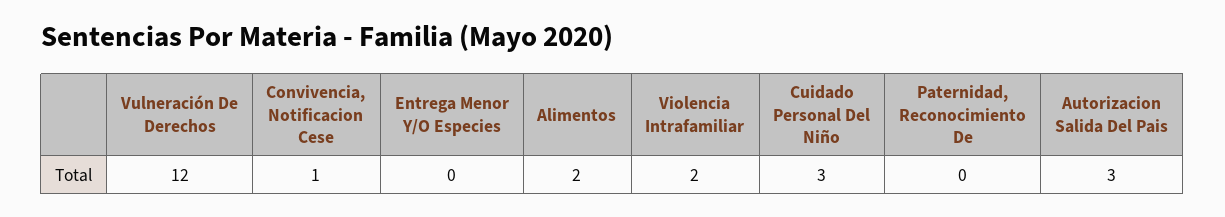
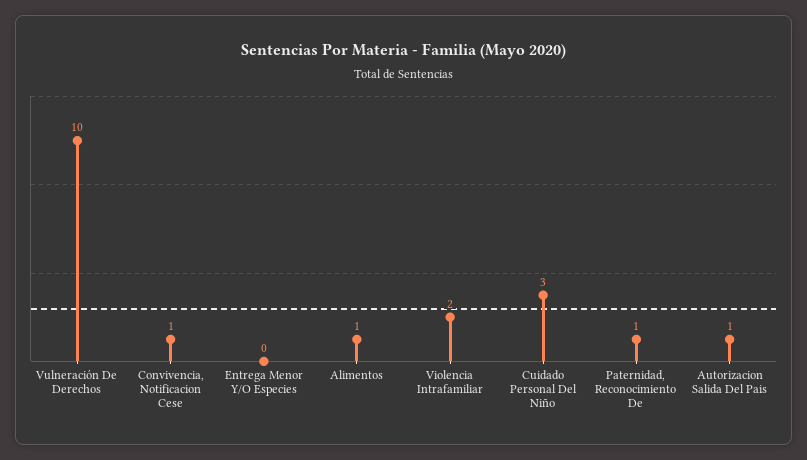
Vulneración De Derechos: 12 -> 10
Alimentos: 2 -> 1
Paternidad, Reconocimiento De: 0 -> 1
Autorizacion Salida Del Pais: 3 -> 1

